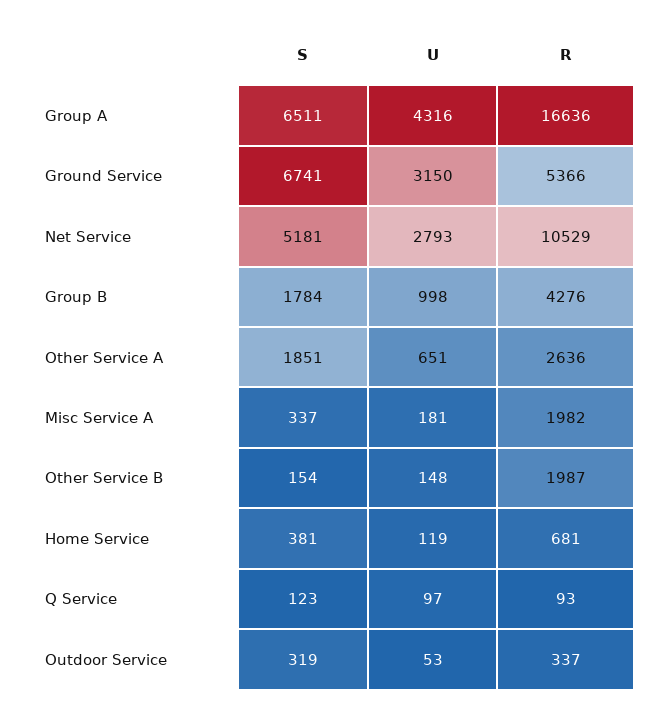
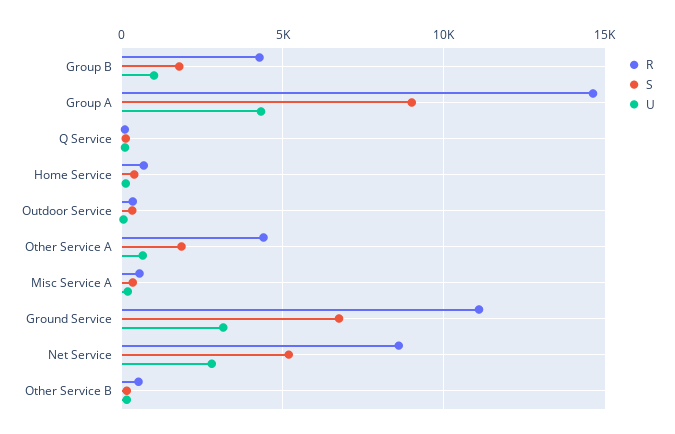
S, Group A: 6511 -> 9000
R, Group A: 16636 -> 14500
R, Ground Service: 5366 -> 11000
R, Net Service: 10529 -> 8500
R, Other Service A: 2636 -> 4500
R, Misc Service A: 1982 -> 500
R, Other Service B: 1987 -> 500

